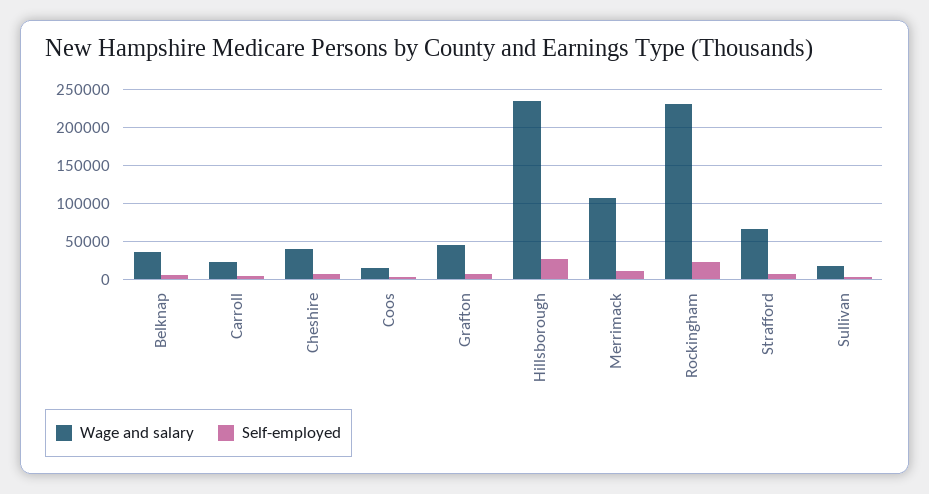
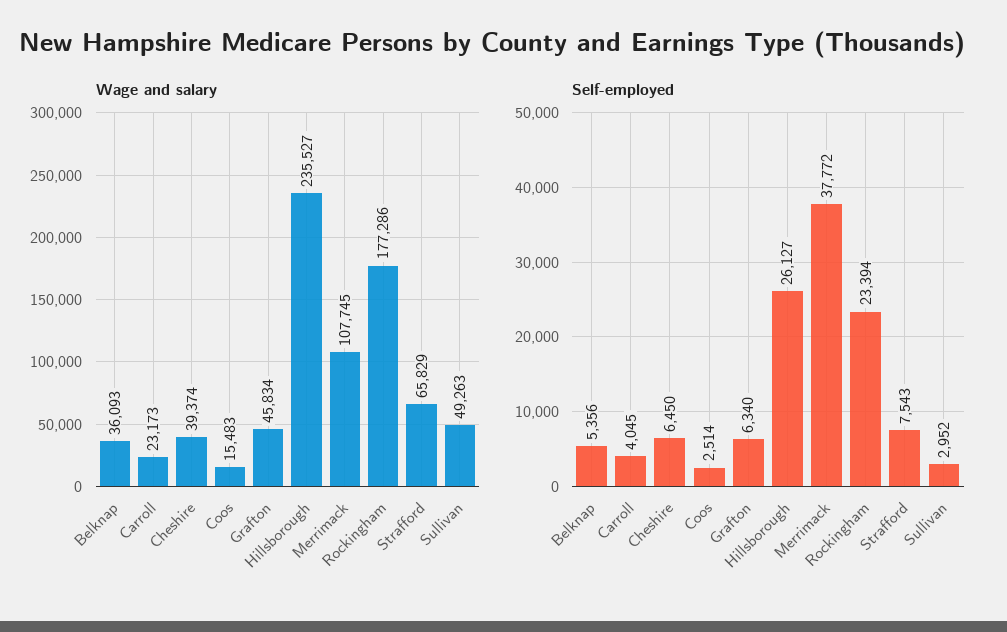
Self-employed, Merrimack: 10000 -> 37772
Wage and salary, Rockingham: 230000 -> 177286
Wage and salary, Sullivan: 20000 -> 49263

